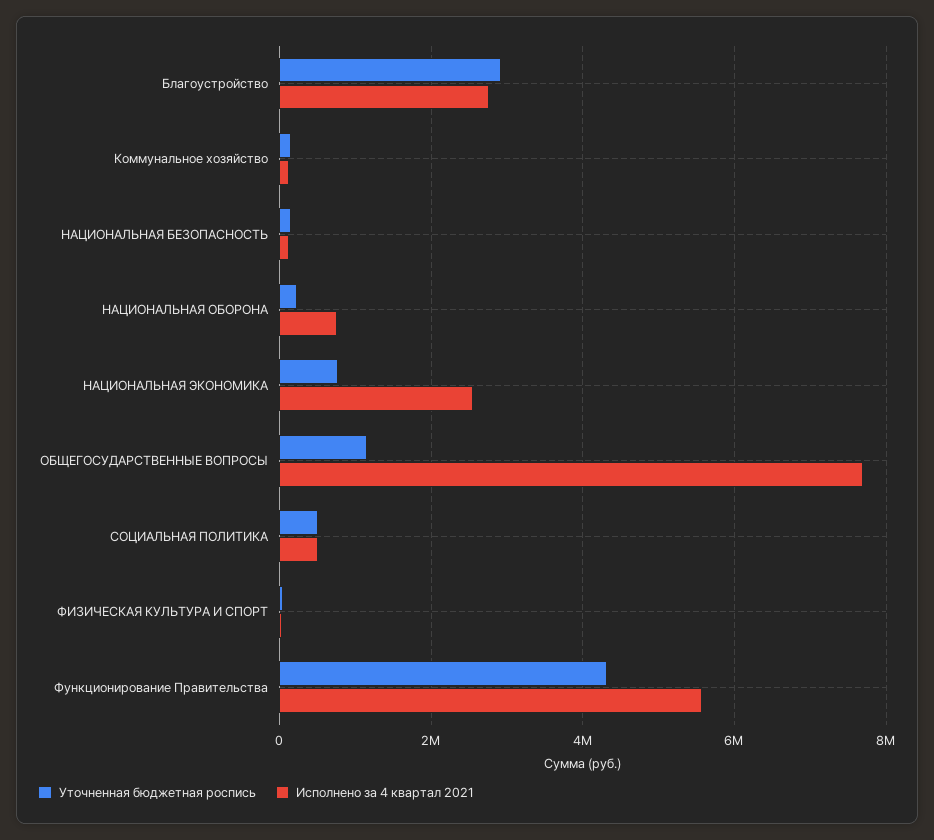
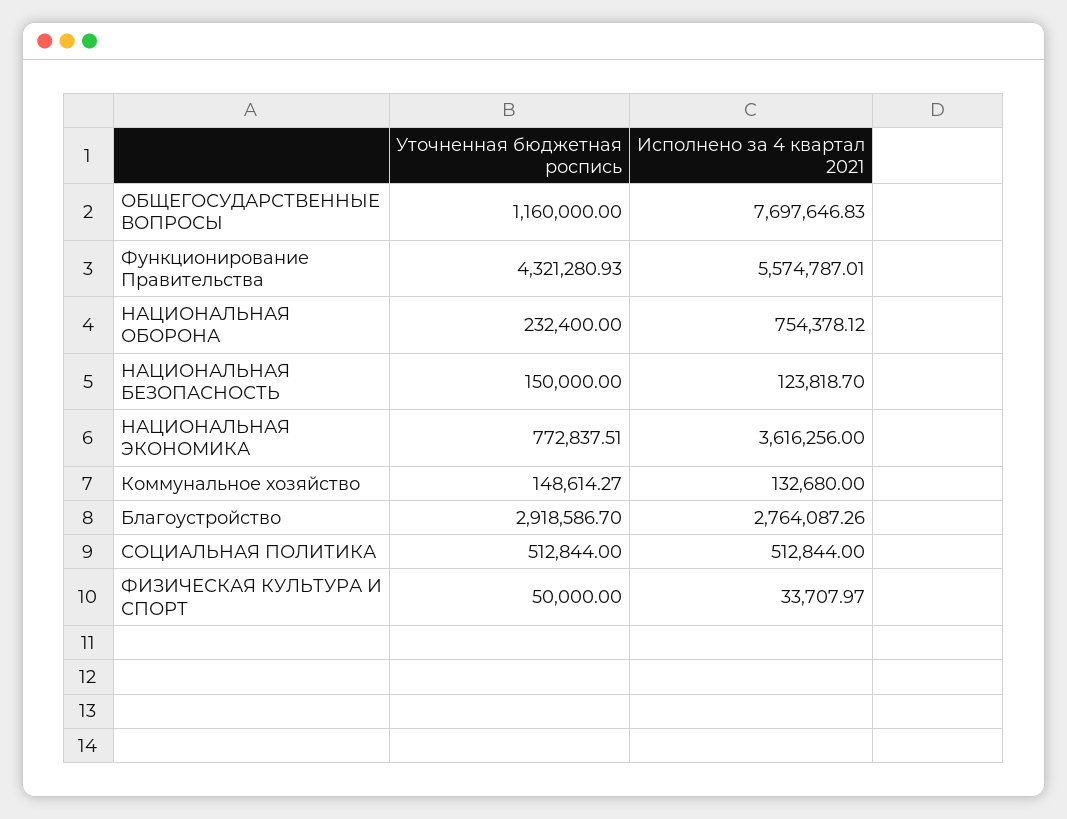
Исполнено за 4 квартал 2021, НАЦИОНАЛЬНАЯ ЭКОНОМИКА: 2600000 -> 3616256

